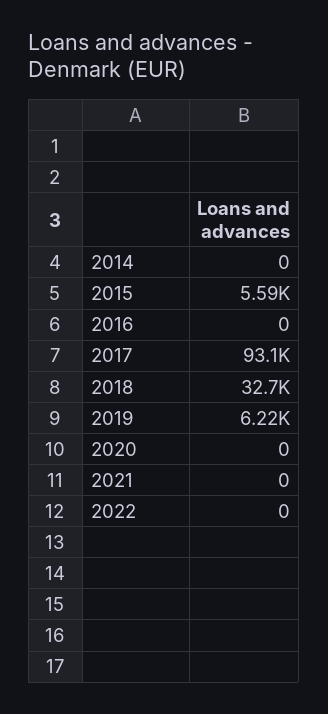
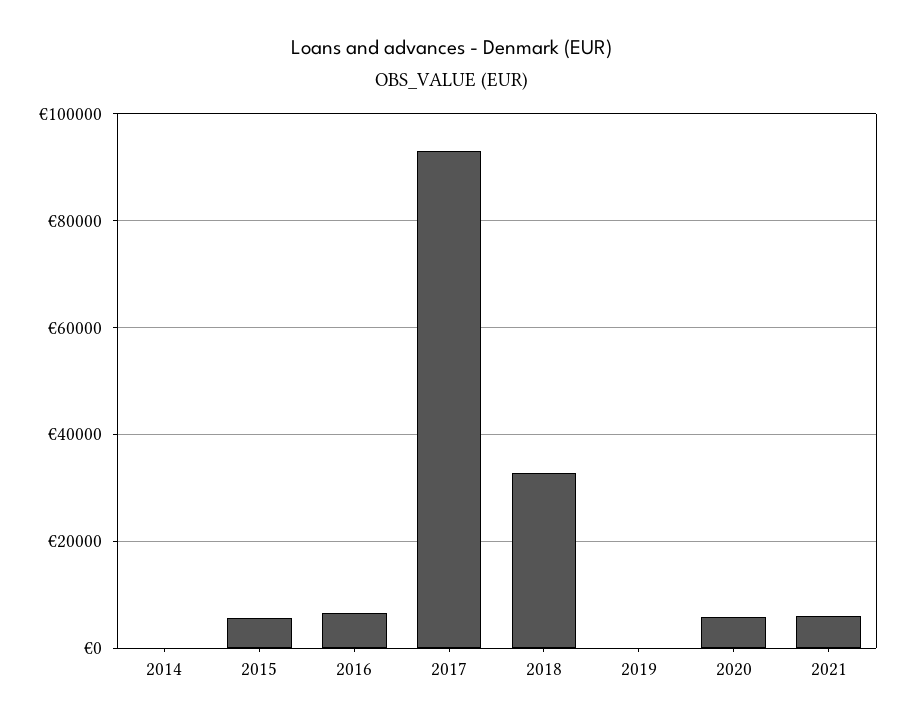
2016: 0 -> 6000
2019: 6220 -> 0
2020: 0 -> 6000
2021: 0 -> 6000
2022: 0 -> none

